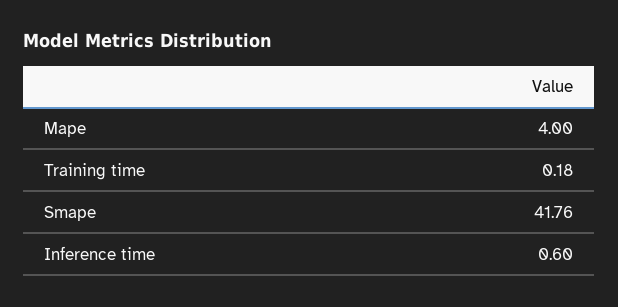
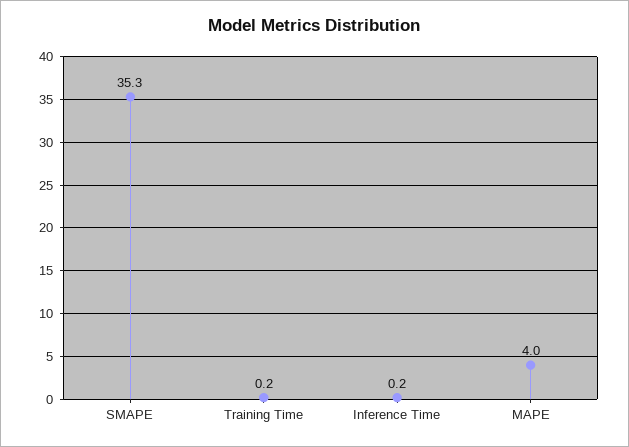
Smape: 41.76 -> 35.3
Inference time: 0.6 -> 0.2

